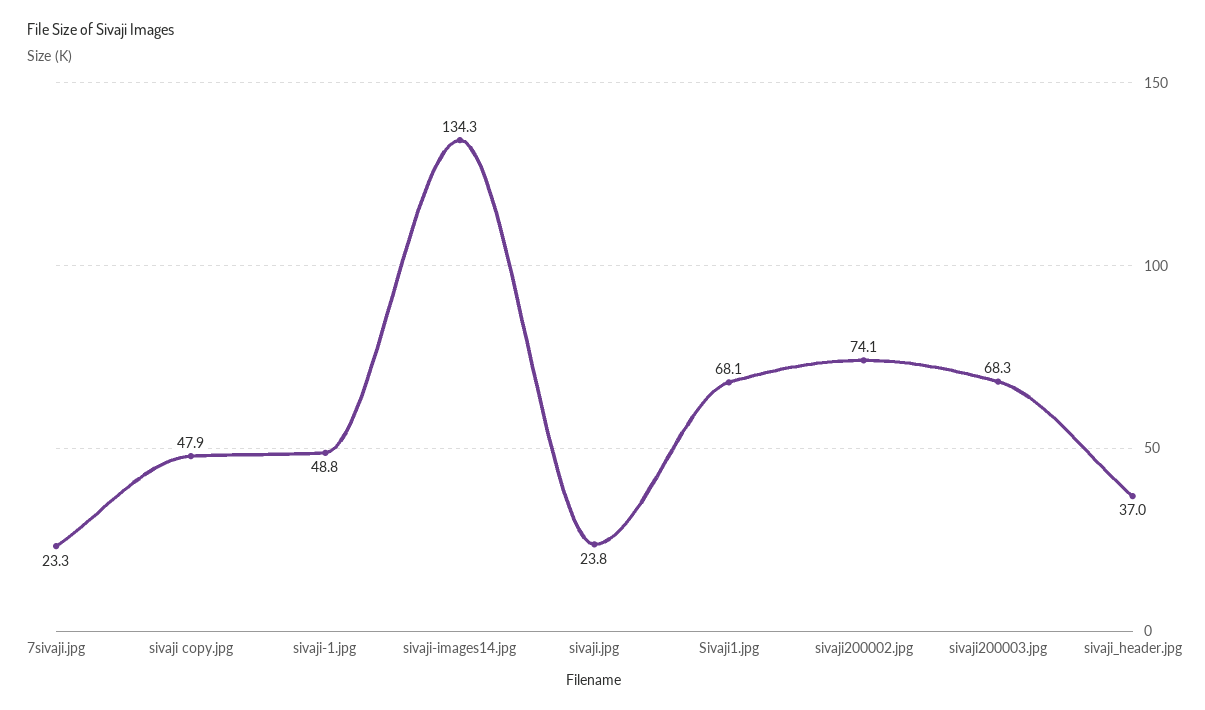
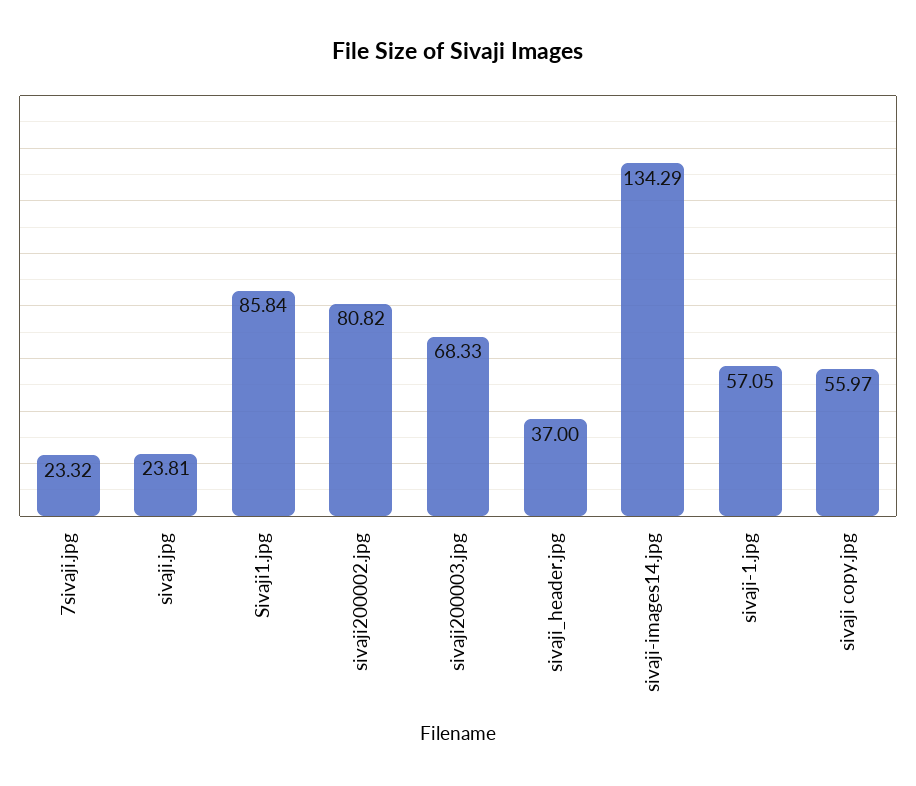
sivaji copy.jpg: 47.9 -> 55.97
sivaji-1.jpg: 48.8 -> 57.05
Sivaji1.jpg: 68.1 -> 85.84
sivaji200002.jpg: 74.1 -> 80.82

